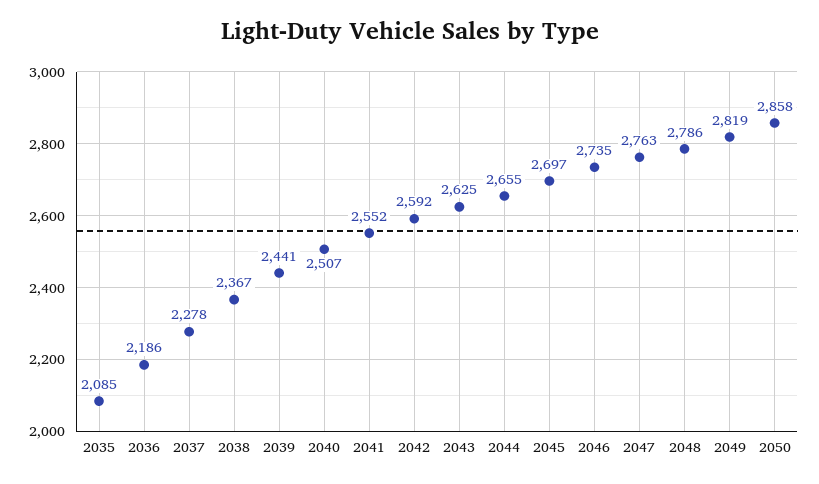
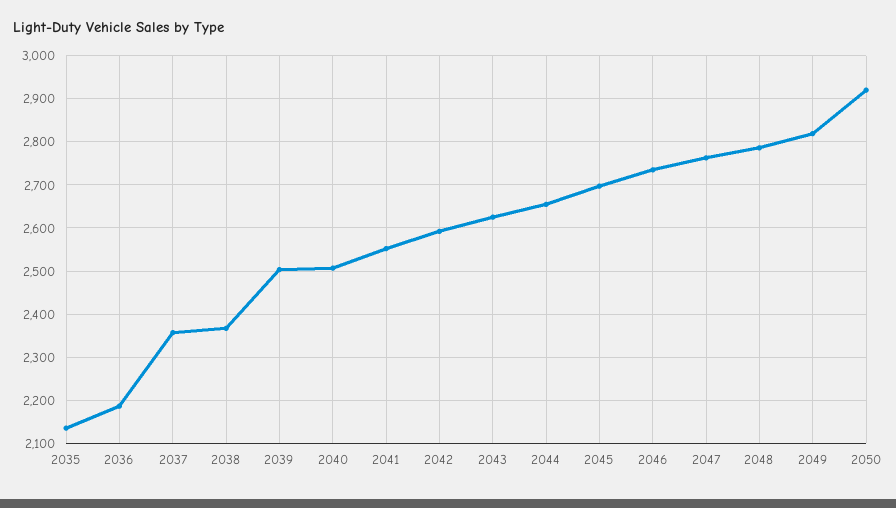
2035: 2085 -> 2140
2037: 2278 -> 2360
2039: 2441 -> 2500
2050: 2858 -> 2920

